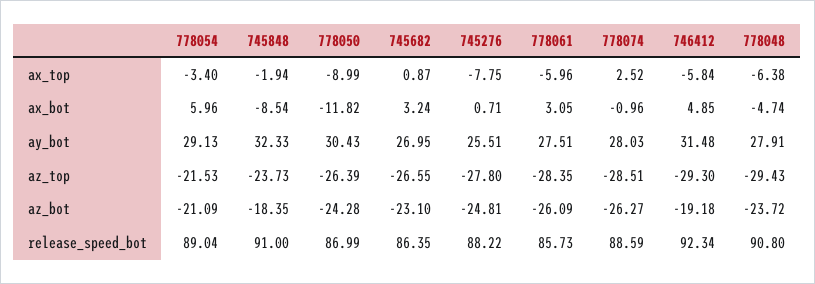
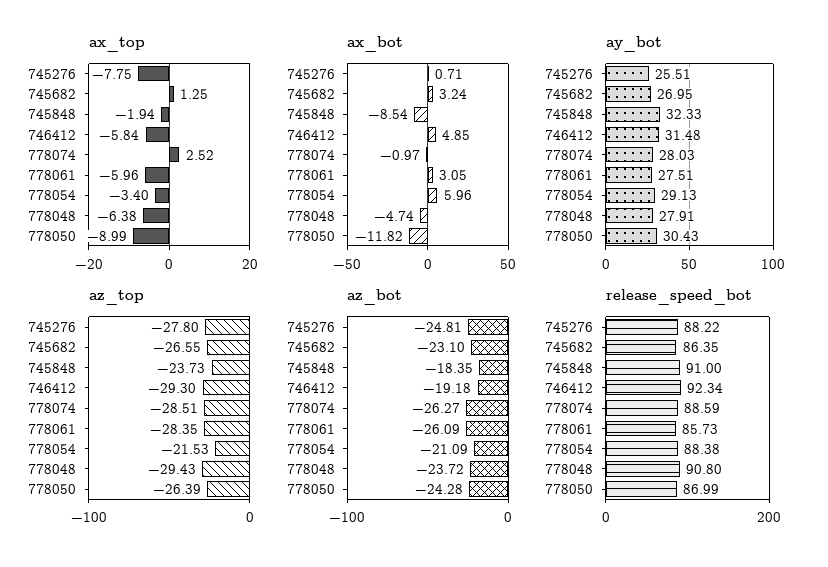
ax_top, 745682: 0.87 -> 1.25
ax_bot, 778074: -0.96 -> -0.97
release_speed_bot, 778054: 89.04 -> 88.38

